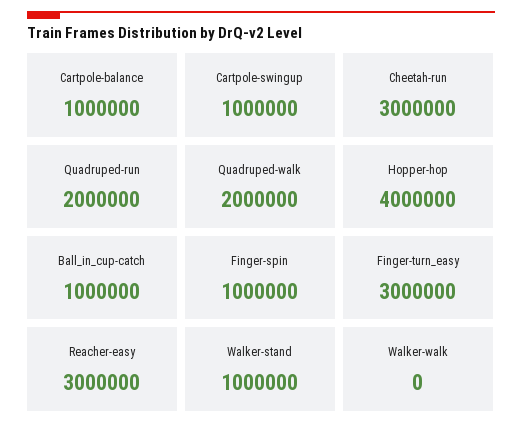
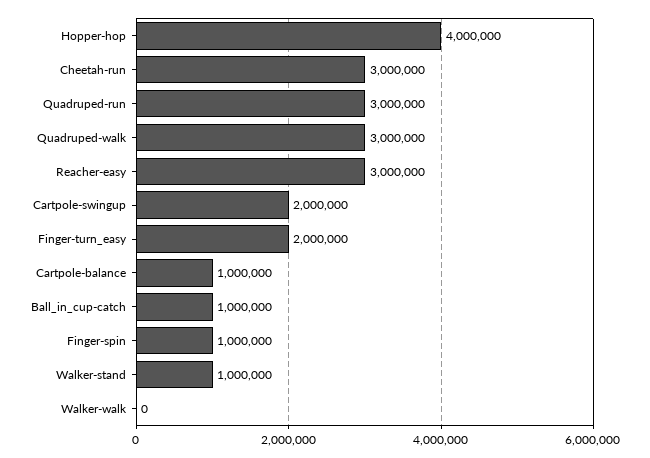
Cartpole-swingup: 1000000 -> 2000000
Quadruped-run: 2000000 -> 3000000
Quadruped-walk: 2000000 -> 3000000
Finger-turn_easy: 3000000 -> 2000000

